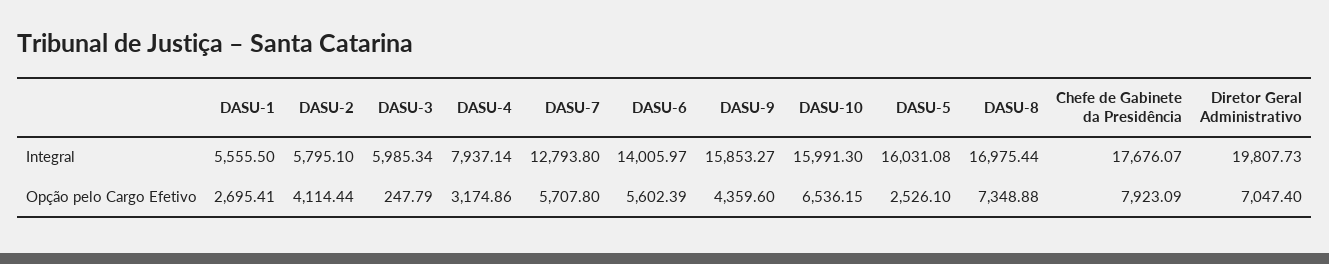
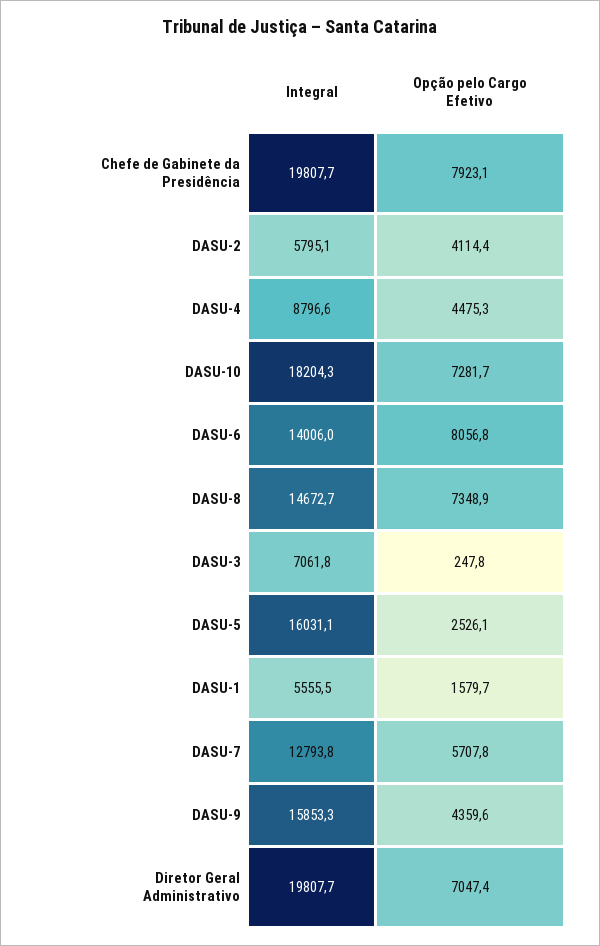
DASU-3, Integral: 5985.34 -> 7061.8
DASU-4, Integral: 7937.14 -> 8796.6
DASU-10, Integral: 15991.3 -> 18204.3
DASU-8, Integral: 16975.44 -> 14672.7
Chefe de Gabinete da Presidência, Integral: 17676.07 -> 19807.7
DASU-1, Opção pelo Cargo Efetivo: 2695.41 -> 1579.7
DASU-4, Opção pelo Cargo Efetivo: 3174.86 -> 4475.3
DASU-6, Opção pelo Cargo Efetivo: 5602.39 -> 8056.8
DASU-10, Opção pelo Cargo Efetivo: 6536.15 -> 7281.7

